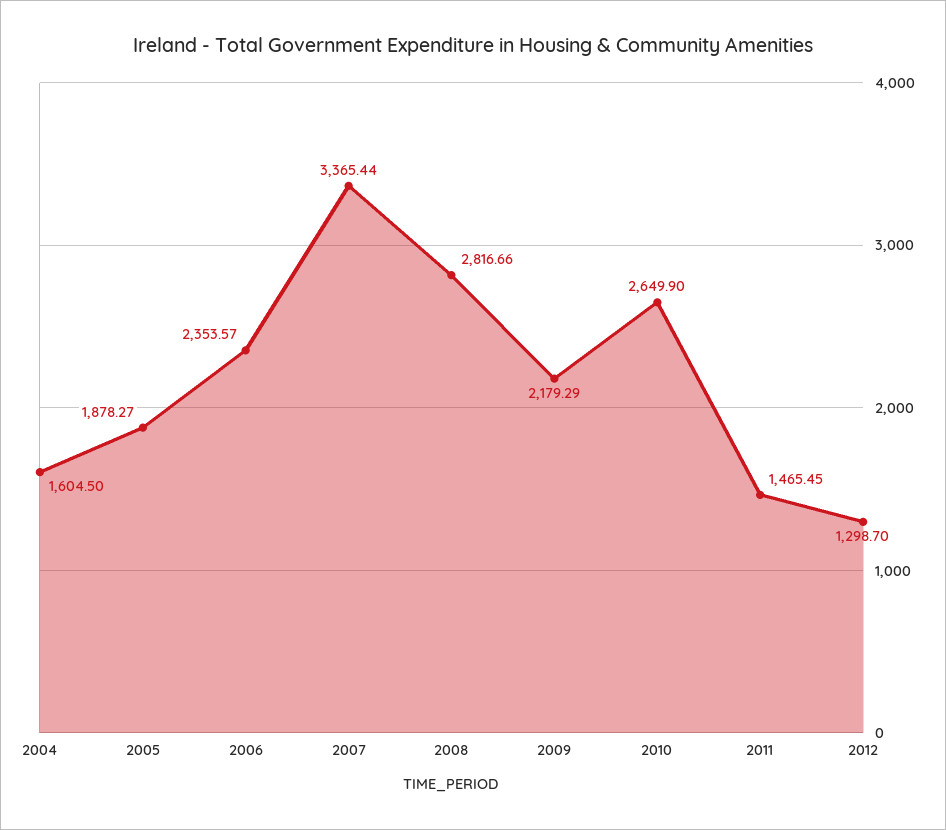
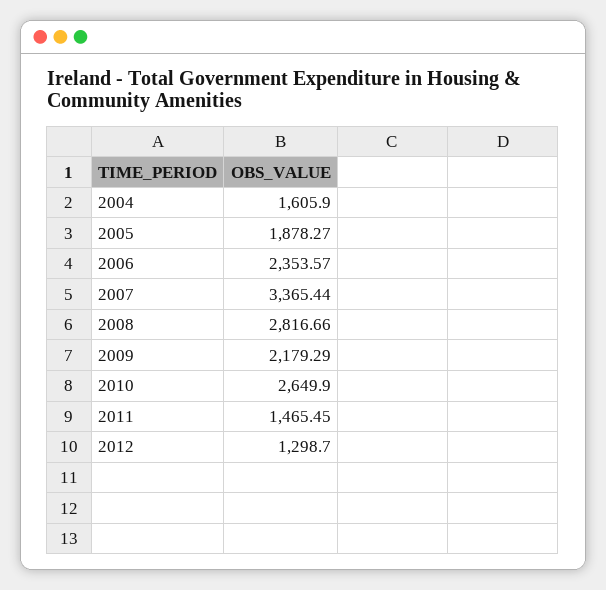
2004: 1604.5 -> 1605.9

